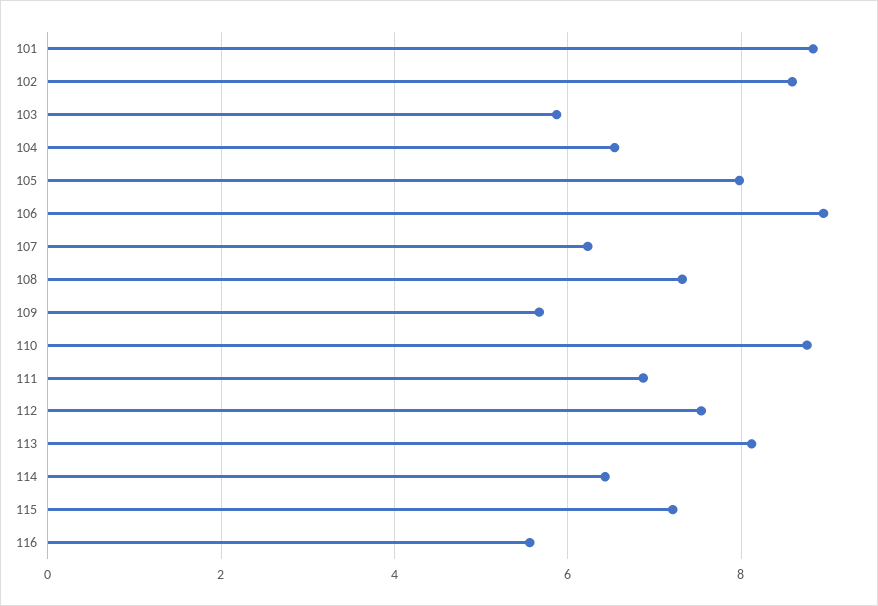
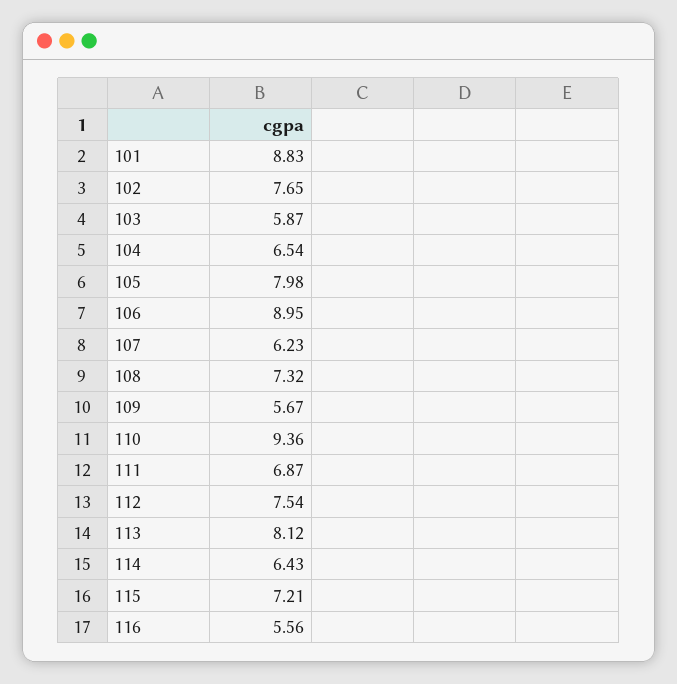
102: 8.6 -> 7.65
110: 8.8 -> 9.36

